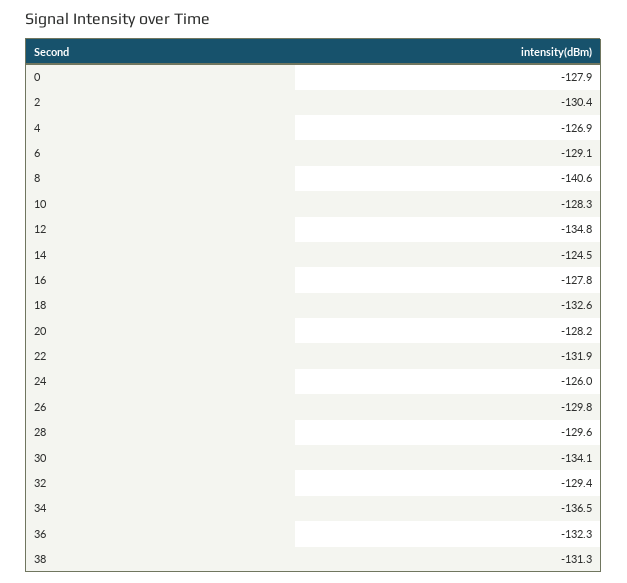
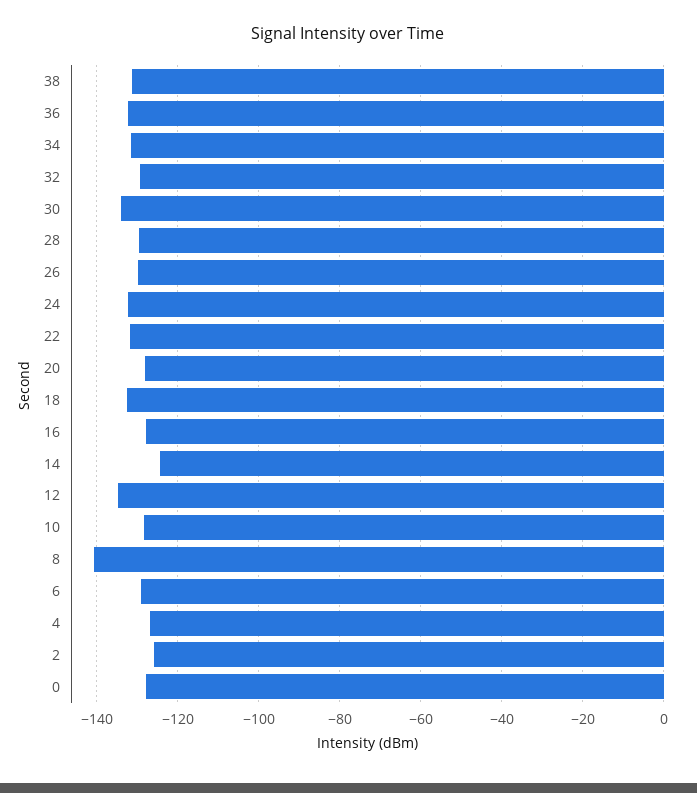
2: -130.4 -> -126
24: -126 -> -132
34: -136.5 -> -132

